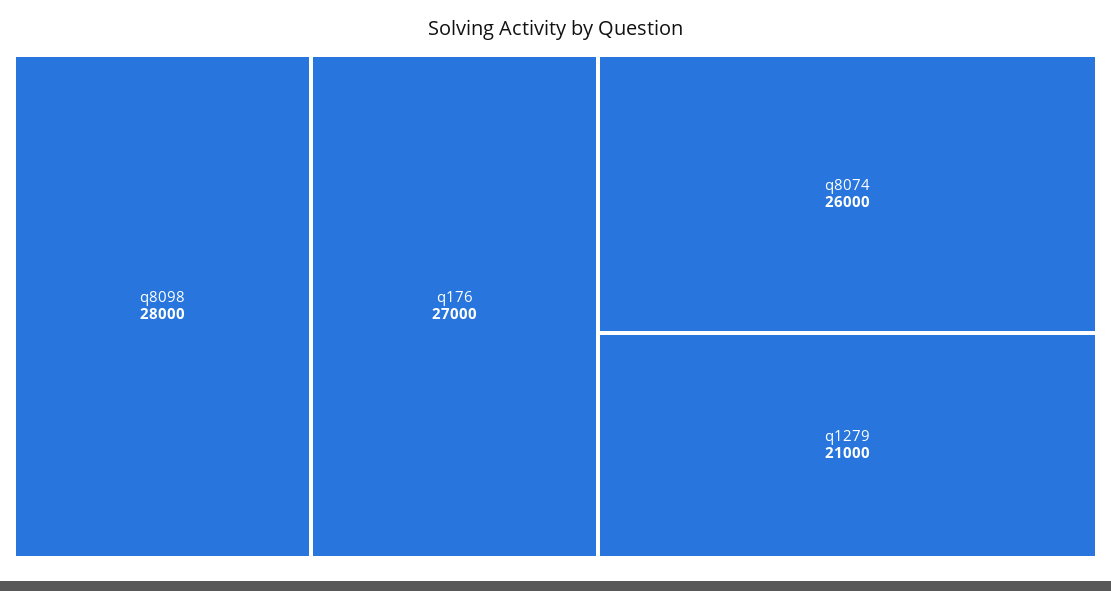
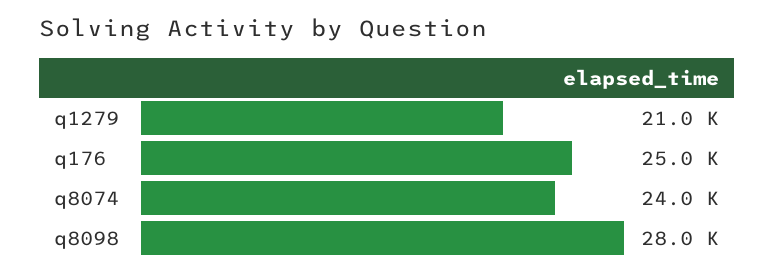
q176: 27000 -> 25000
q8074: 26000 -> 24000

